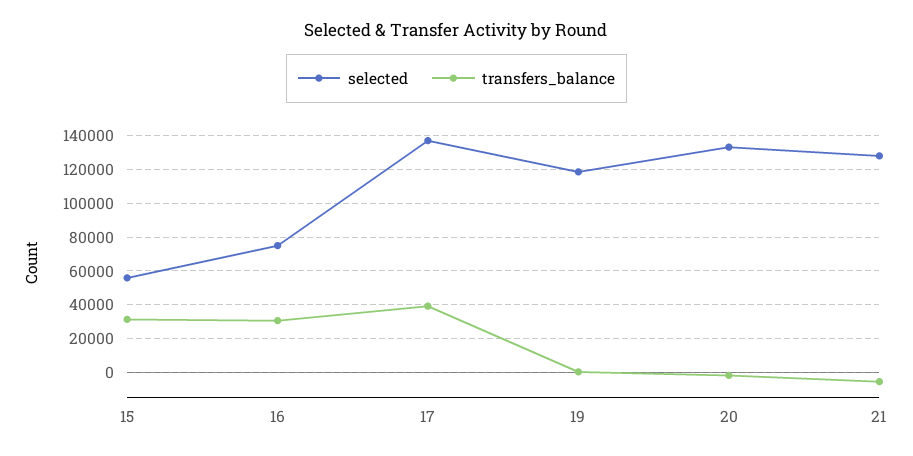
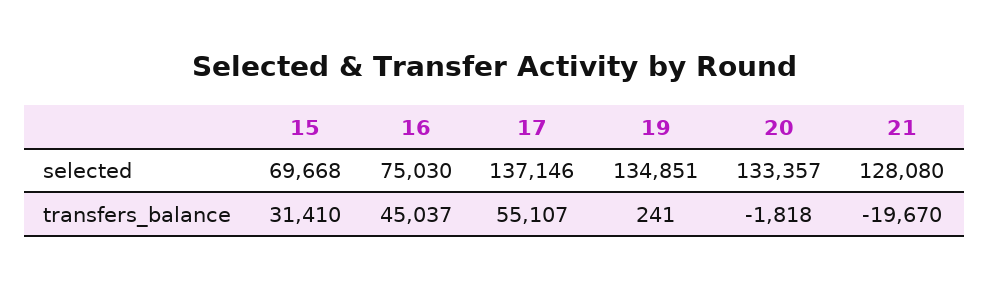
selected, 15: 55000 -> 69668
transfers_balance, 16: 30000 -> 45037
transfers_balance, 17: 40000 -> 55107
selected, 19: 120000 -> 134851
transfers_balance, 21: -5000 -> -19670

